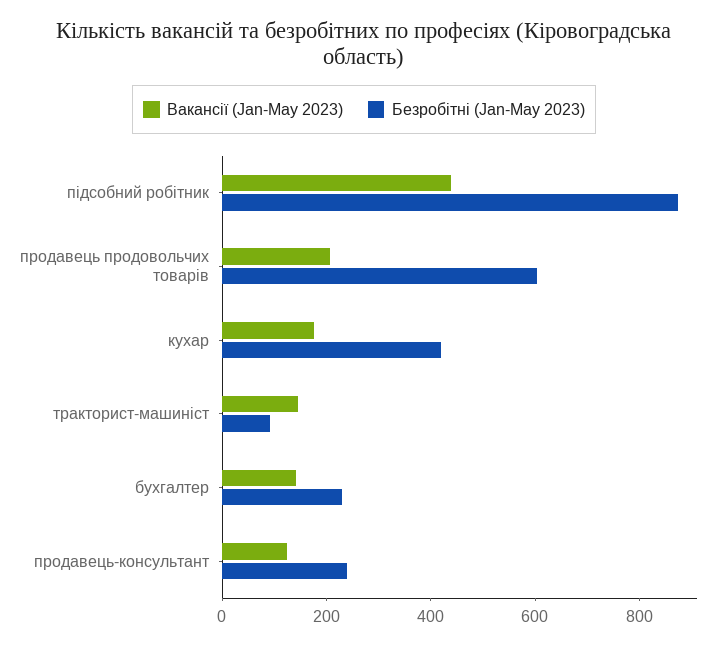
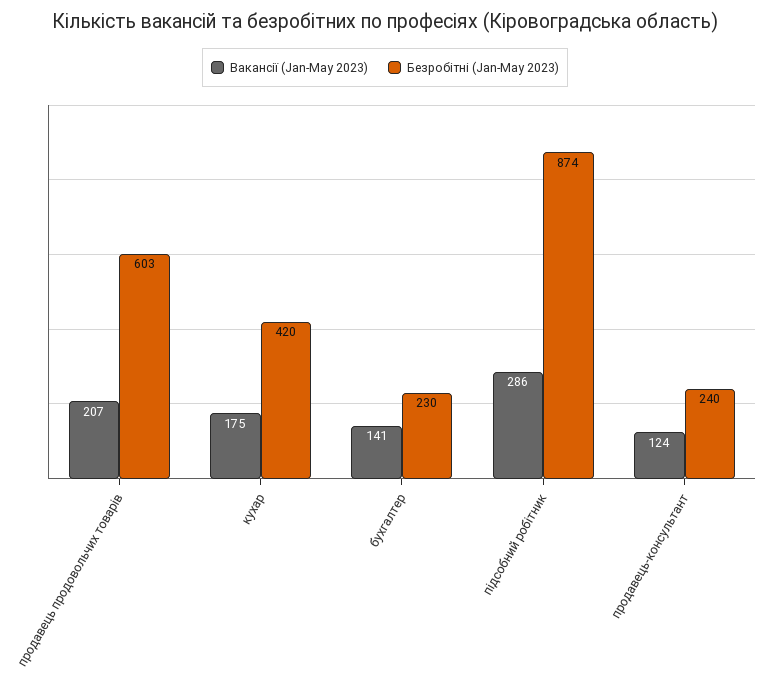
Вакансії (Jan-May 2023), підсобний робітник: 450 -> 286
Вакансії (Jan-May 2023), тракторист-машиніст: 150 -> none
Безробітні (Jan-May 2023), тракторист-машиніст: 100 -> none

